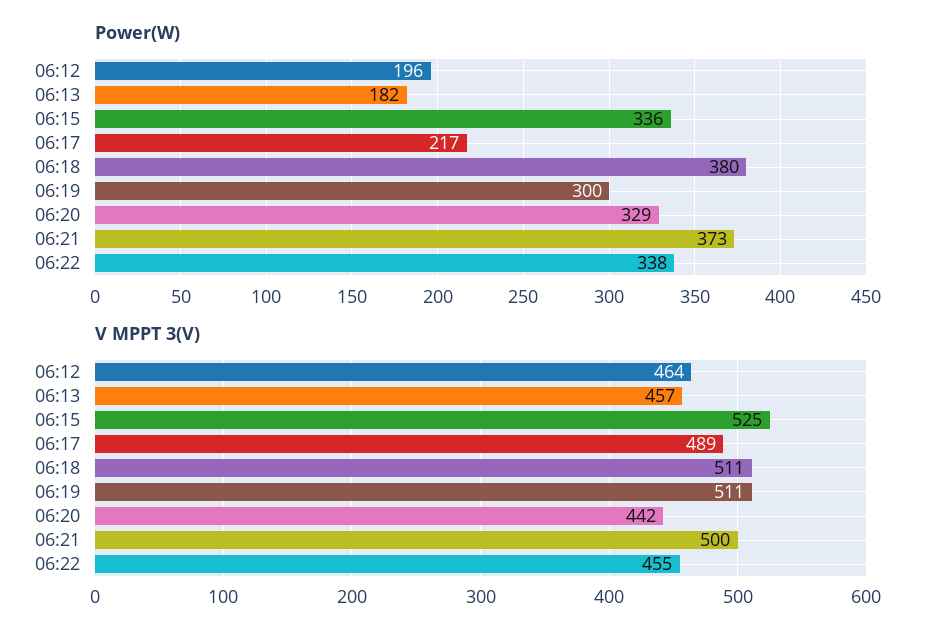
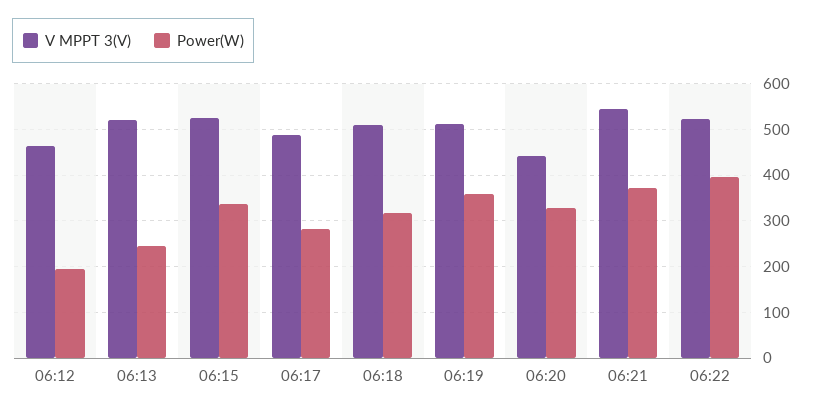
Power(W), 06:13: 182 -> 240
Power(W), 06:17: 217 -> 280
Power(W), 06:18: 380 -> 320
Power(W), 06:19: 300 -> 360
Power(W), 06:22: 338 -> 400
V MPPT 3(V), 06:13: 457 -> 520
V MPPT 3(V), 06:21: 500 -> 540
V MPPT 3(V), 06:22: 455 -> 520

